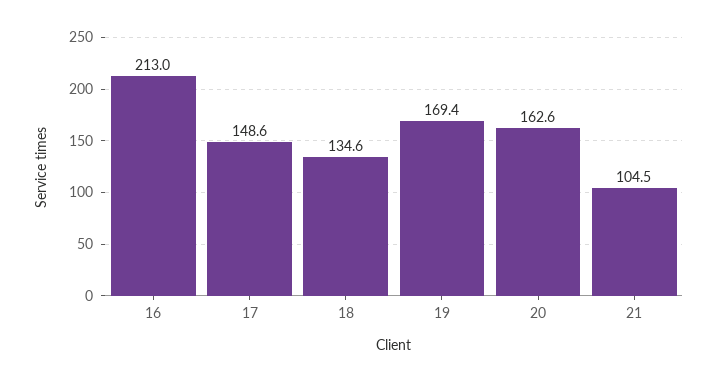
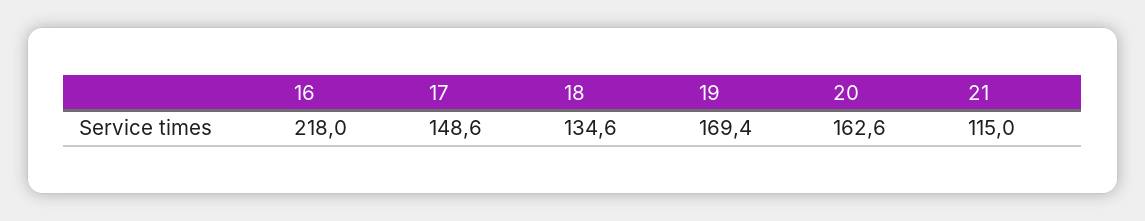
16: 213 -> 218
21: 104.5 -> 115

